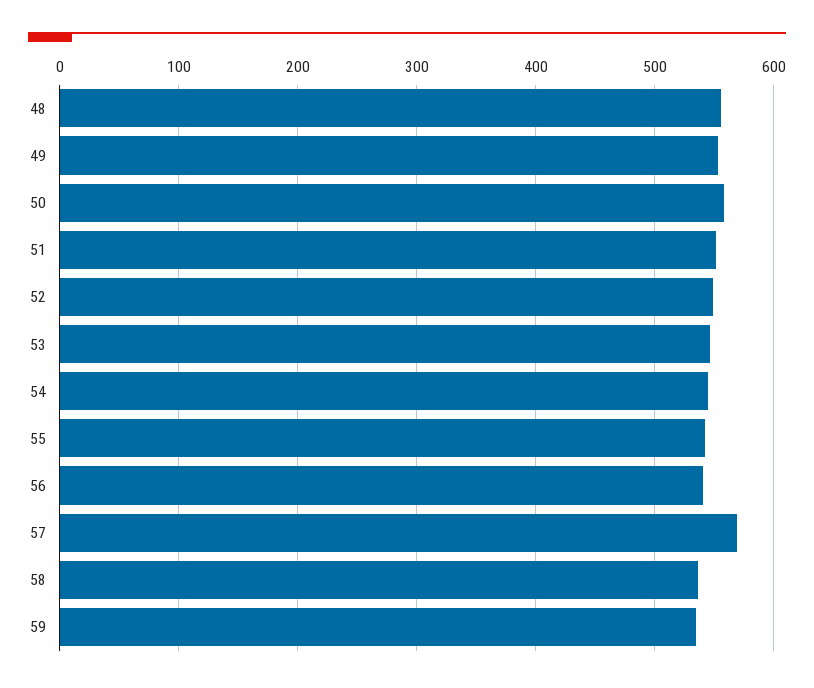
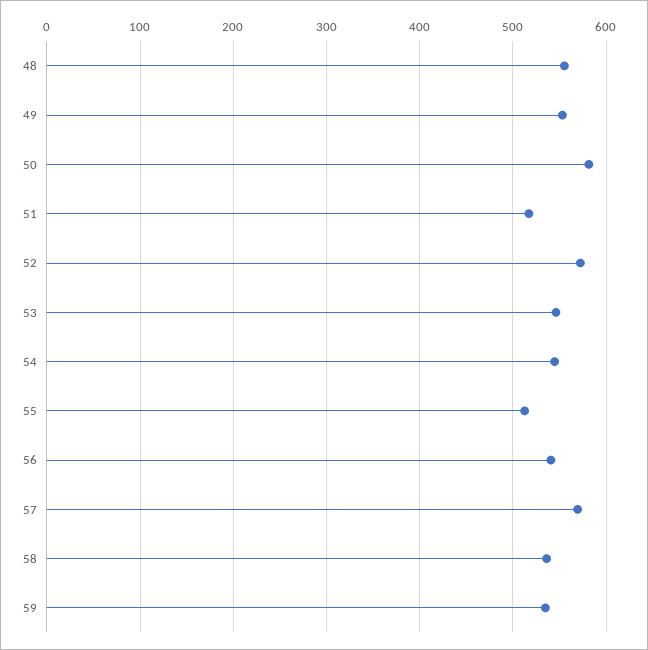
50: 560 -> 580
51: 550 -> 520
52: 550 -> 570
55: 540 -> 510

